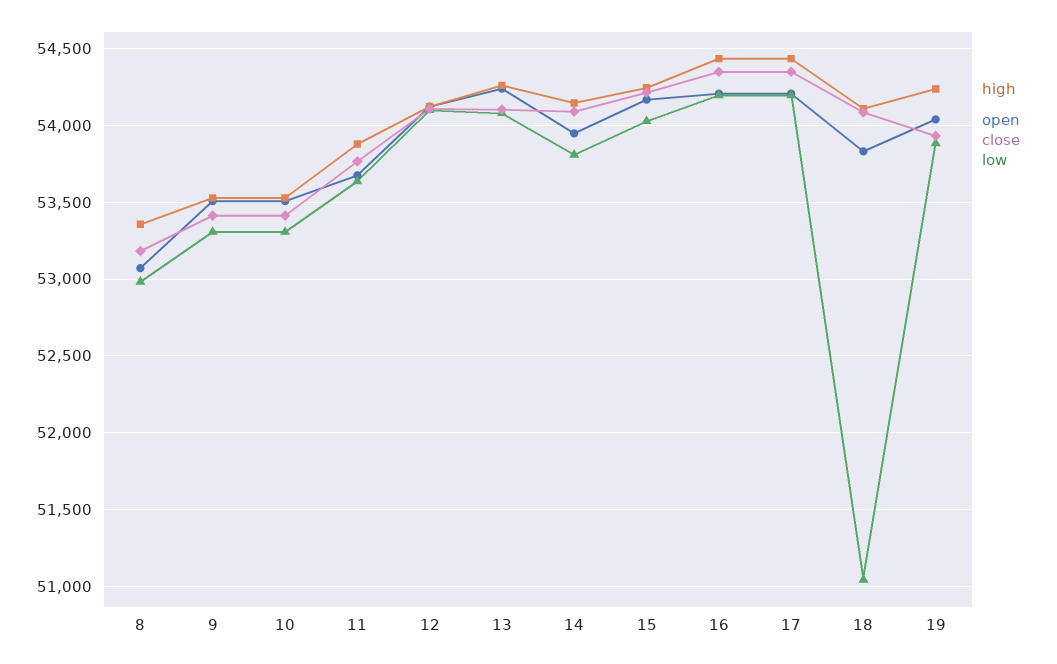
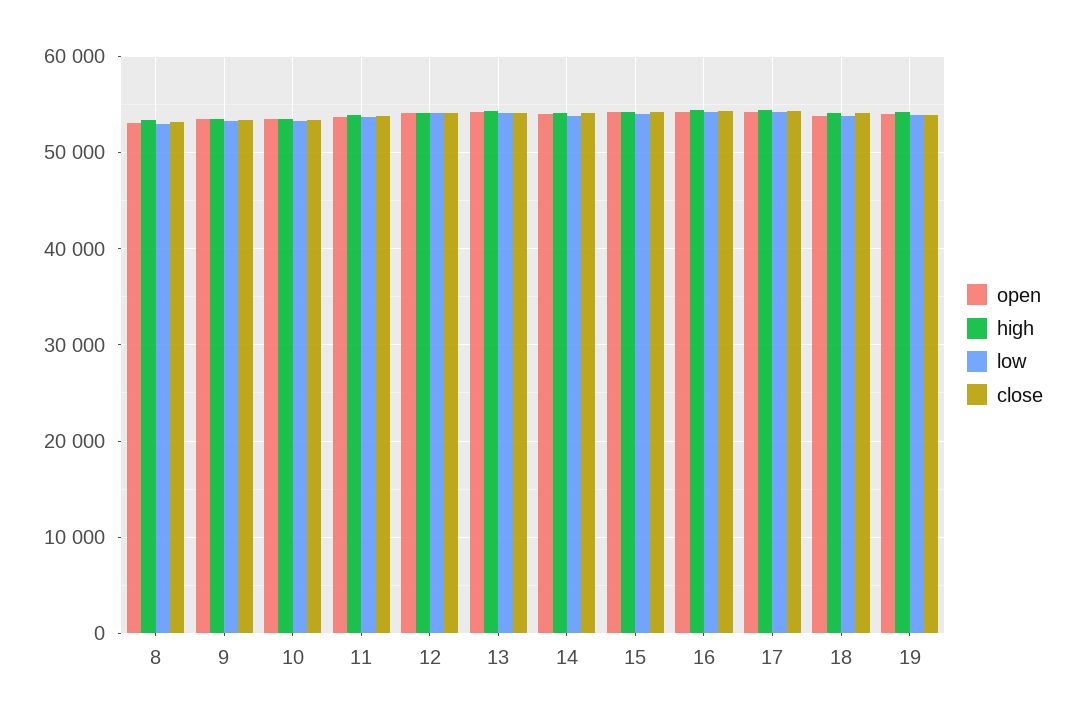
low, 18: 51050 -> 54000

